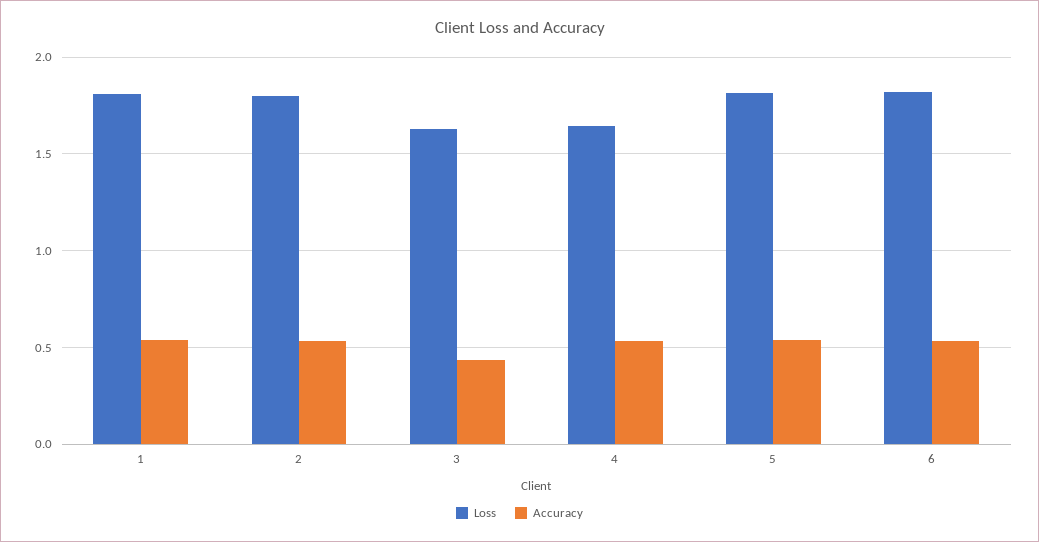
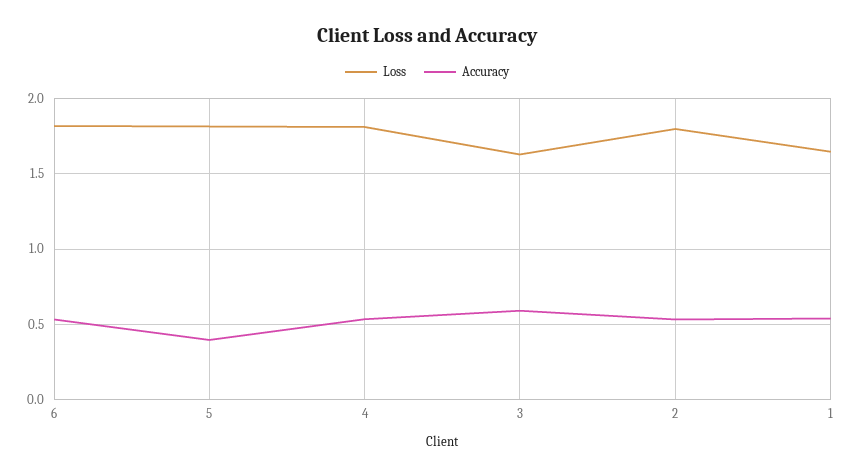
Loss, 1: 1.8 -> 1.65
Accuracy, 3: 0.45 -> 0.6
Loss, 4: 1.65 -> 1.8
Accuracy, 5: 0.55 -> 0.4

